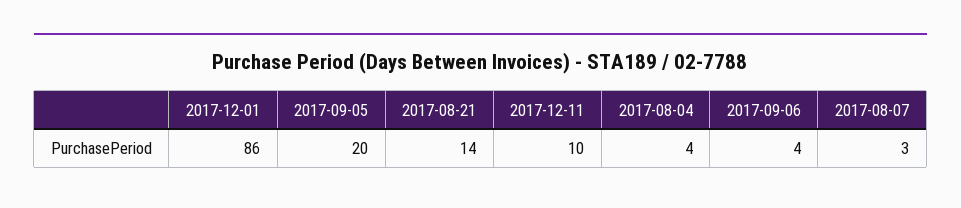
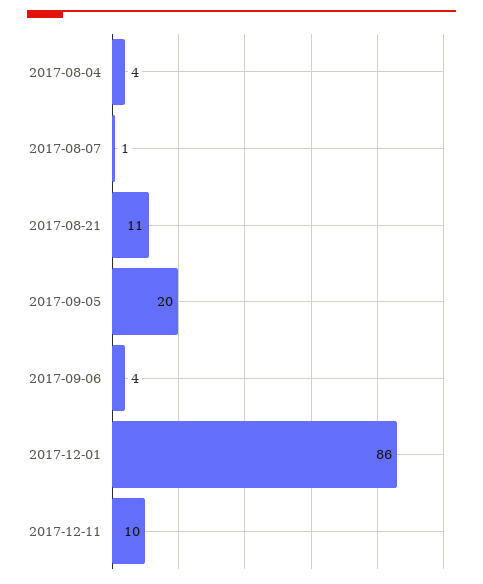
2017-08-21: 14 -> 11
2017-08-07: 3 -> 1

